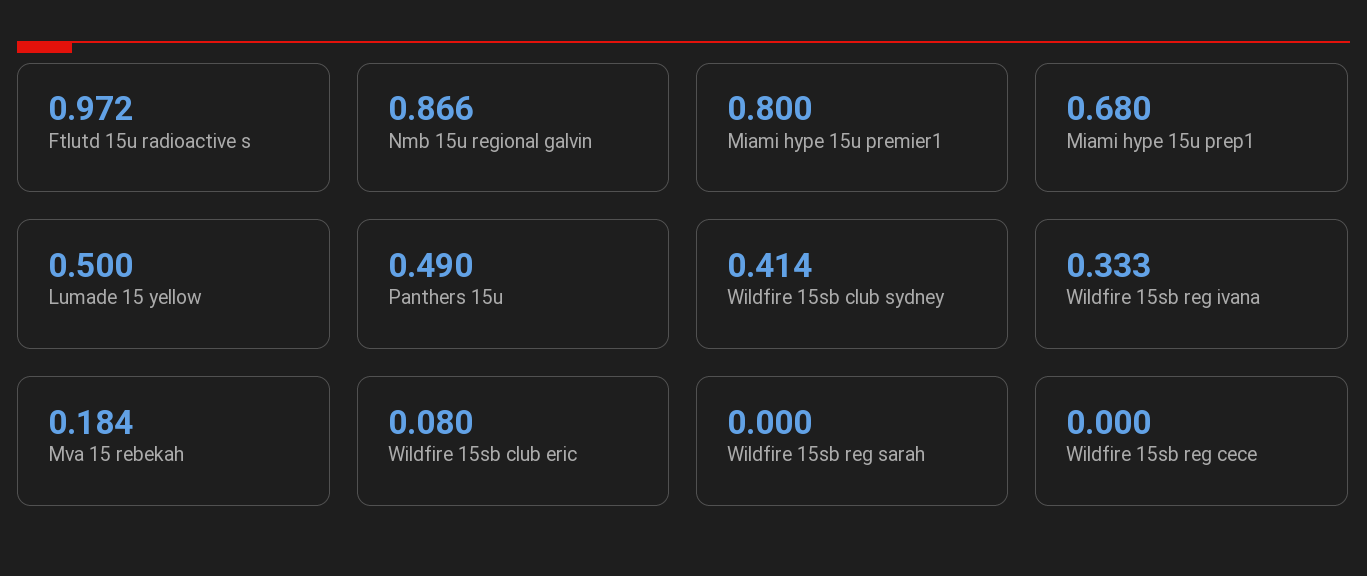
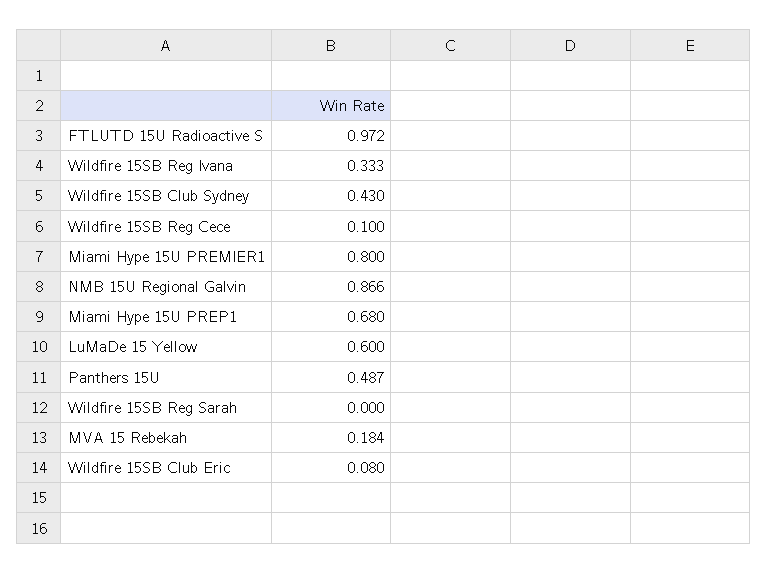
Lumade 15 yellow: 0.5 -> 0.6
Panthers 15u: 0.49 -> 0.487
Wildfire 15sb club sydney: 0.414 -> 0.43
Wildfire 15sb reg cece: 0 -> 0.1

